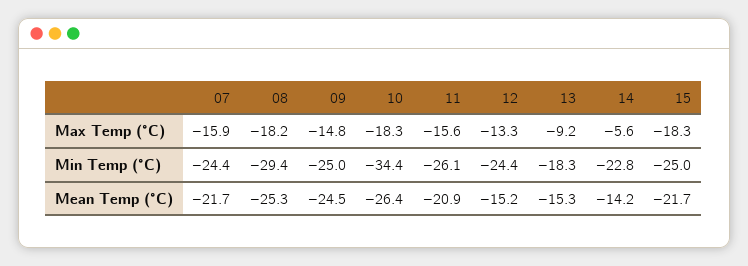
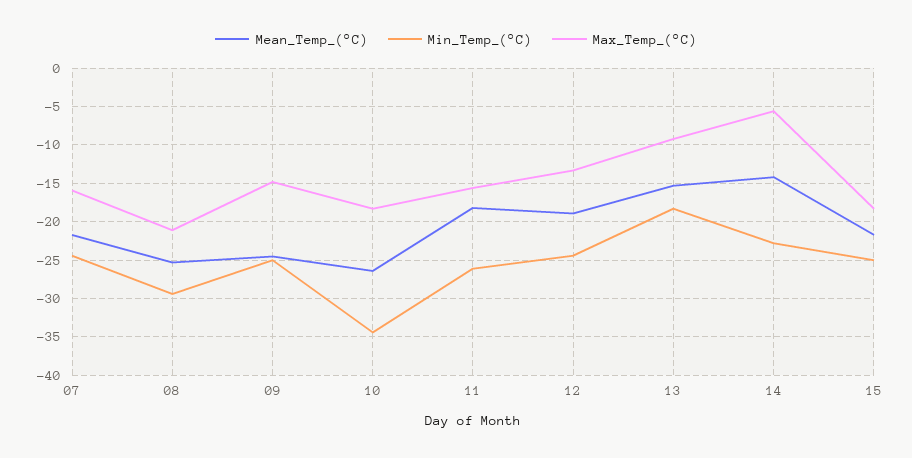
Max Temp (°C), 08: -18.2 -> -21
Mean Temp (°C), 11: -20.9 -> -18
Mean Temp (°C), 12: -15.2 -> -19

